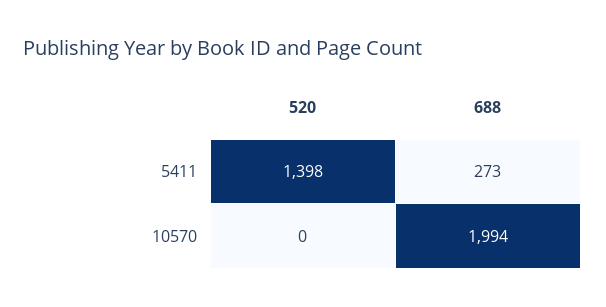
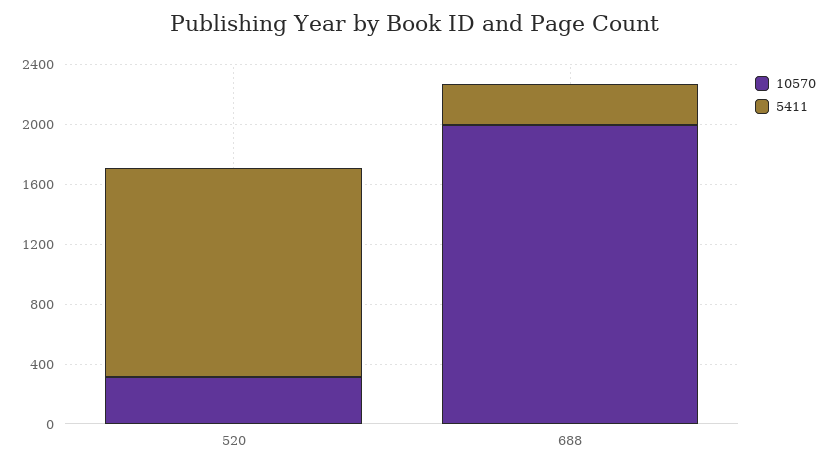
10570, 520: 0 -> 300

